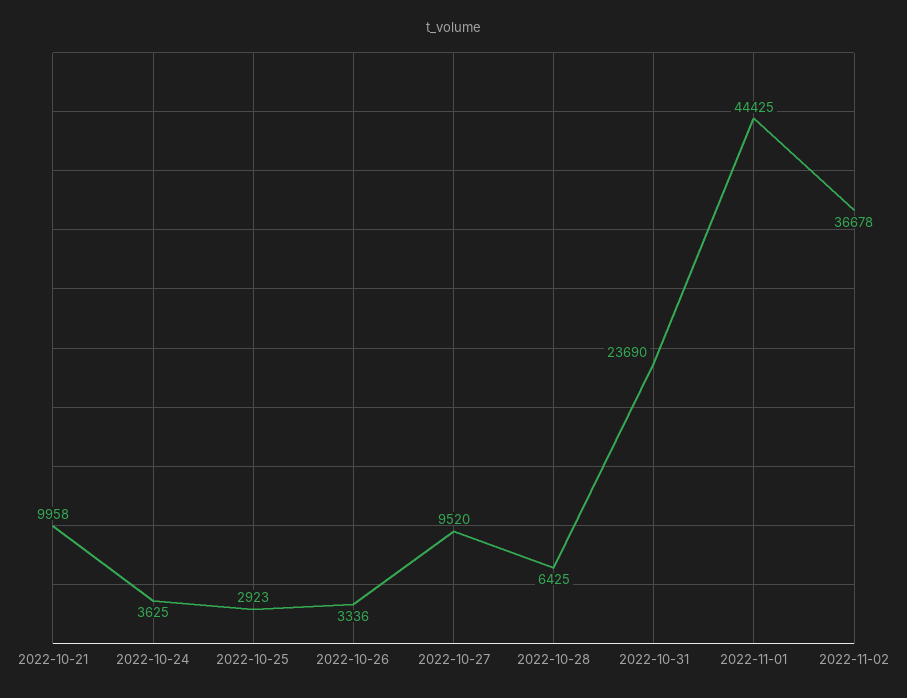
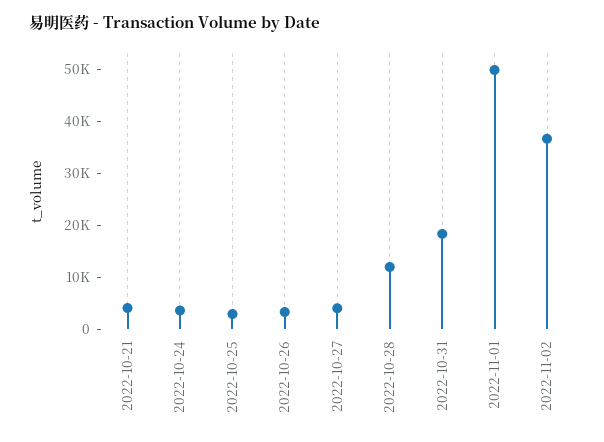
2022-10-21: 9958 -> 4000
2022-10-27: 9520 -> 4000
2022-10-28: 6425 -> 12000
2022-10-31: 23690 -> 18000
2022-11-01: 44425 -> 50000

